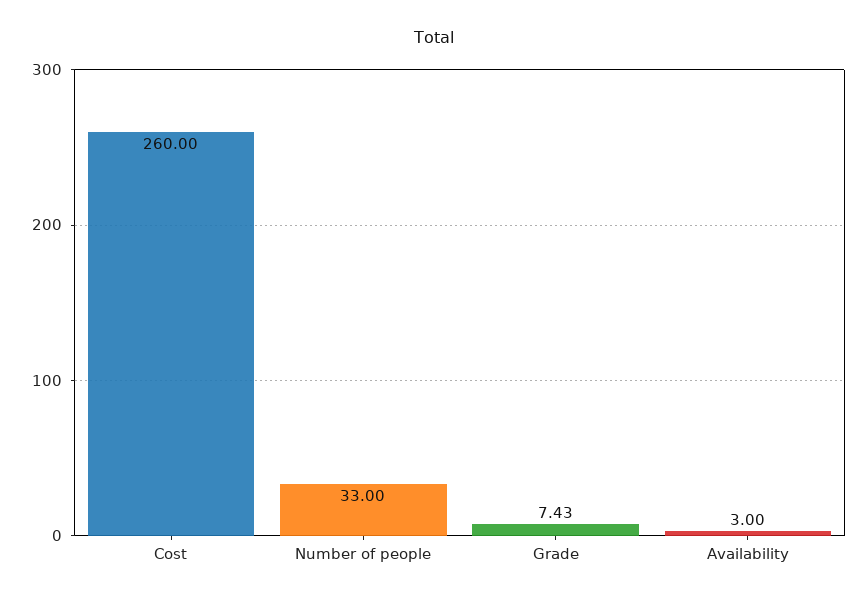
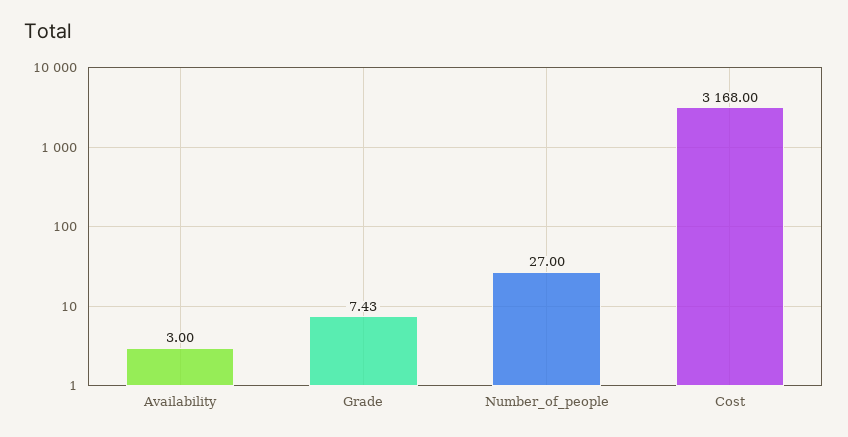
Cost: 260 -> 3168
Number of people: 33 -> 27

